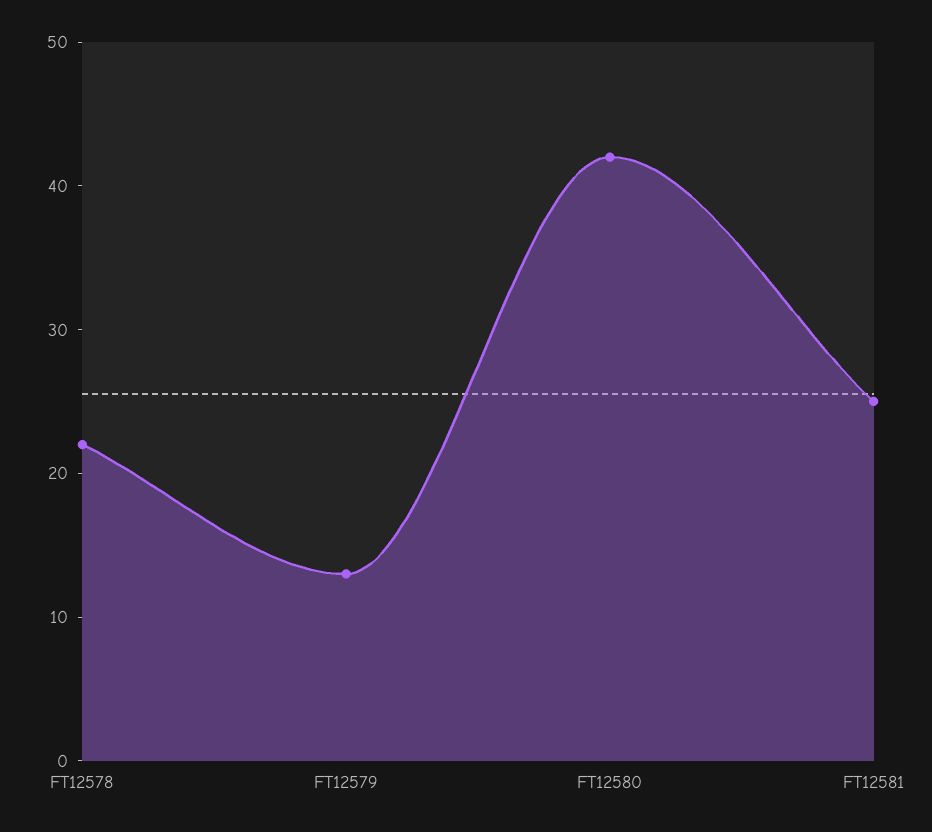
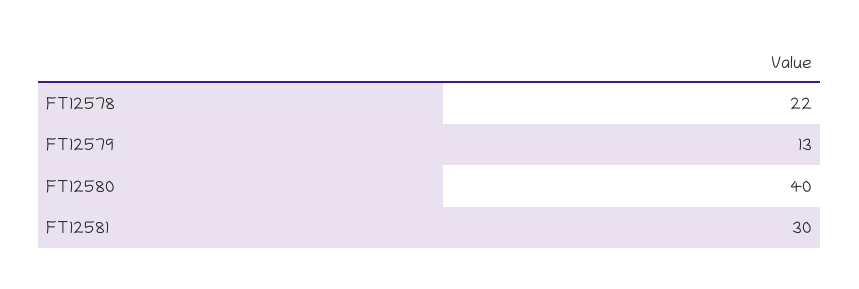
FT12580: 42 -> 40
FT12581: 25 -> 30

